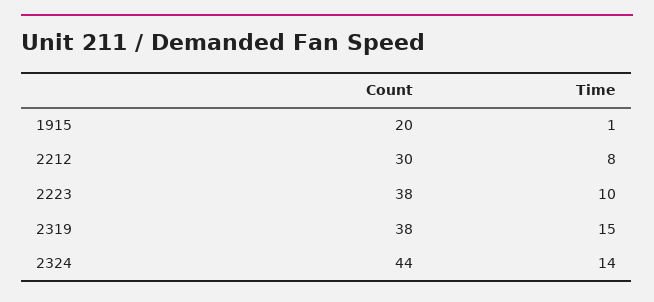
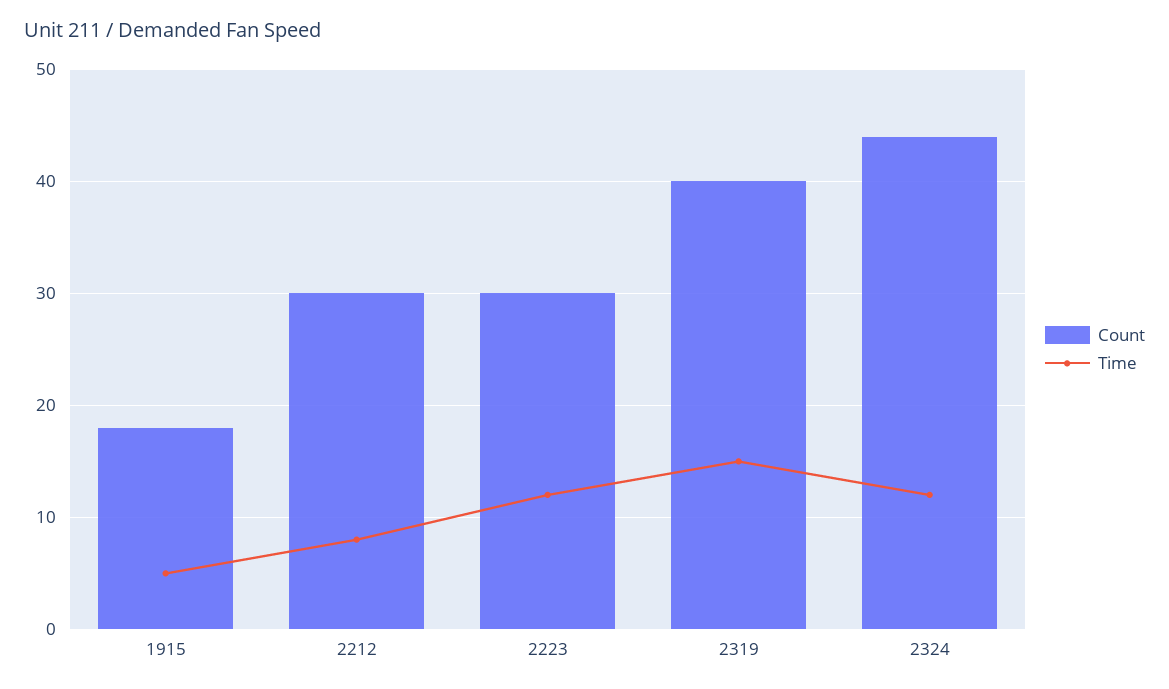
Count, 1915: 20 -> 18
Time, 1915: 1 -> 5
Count, 2223: 38 -> 30
Time, 2223: 10 -> 12
Count, 2319: 38 -> 40
Time, 2324: 14 -> 12

